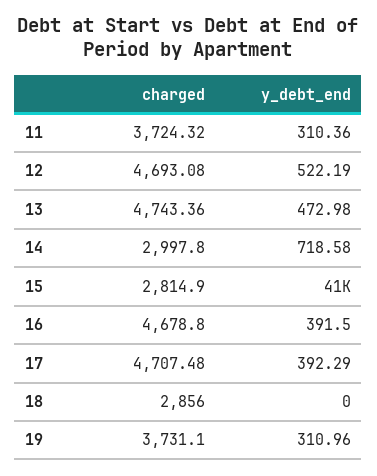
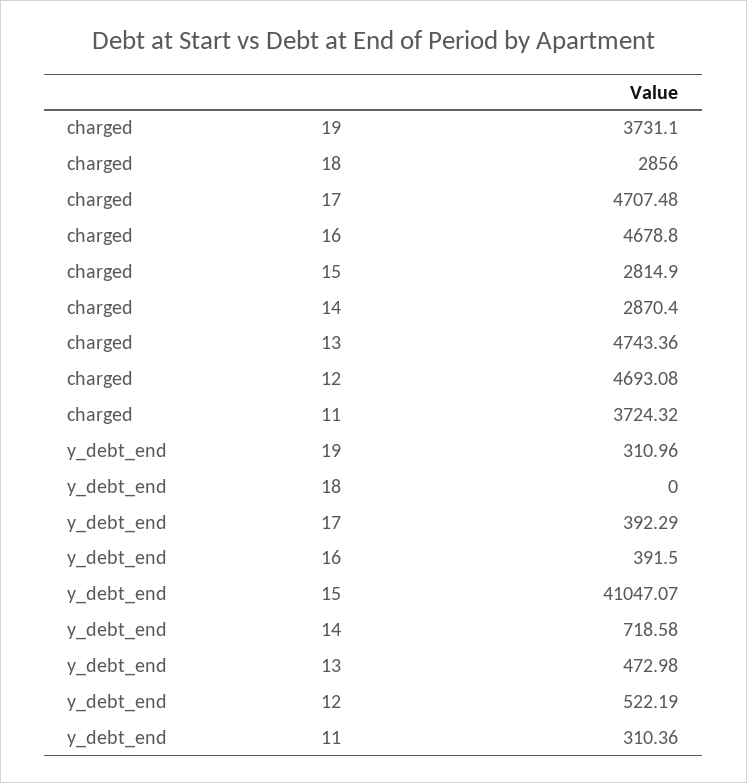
charged, 14: 2997.8 -> 2870.4

